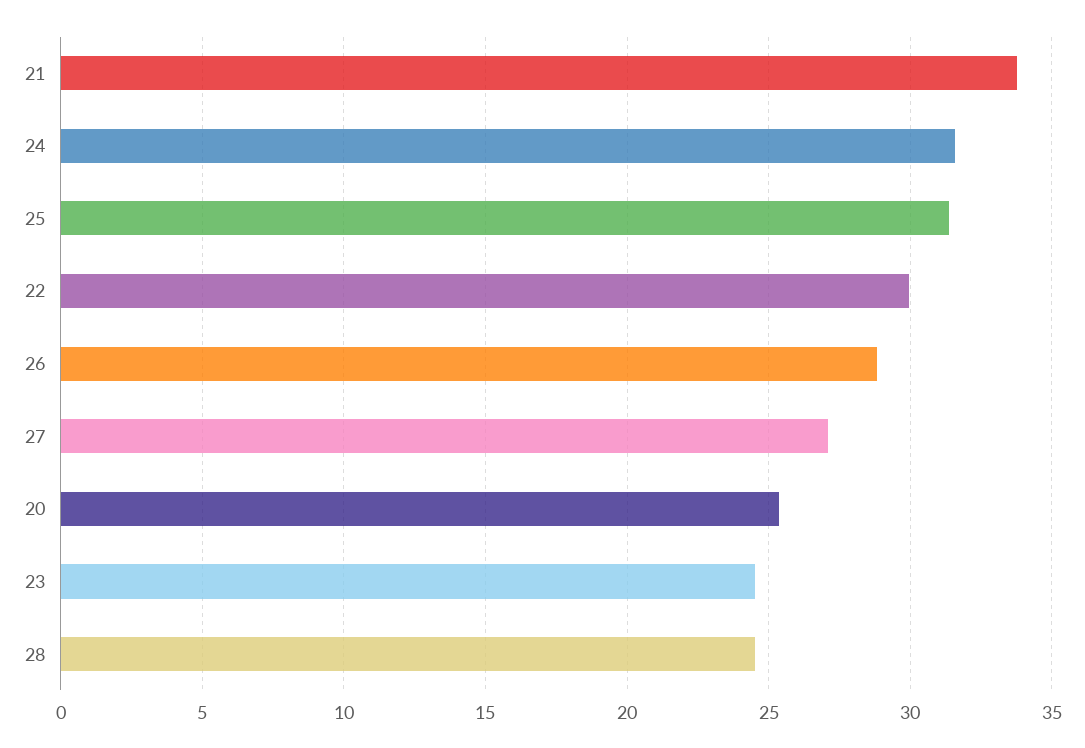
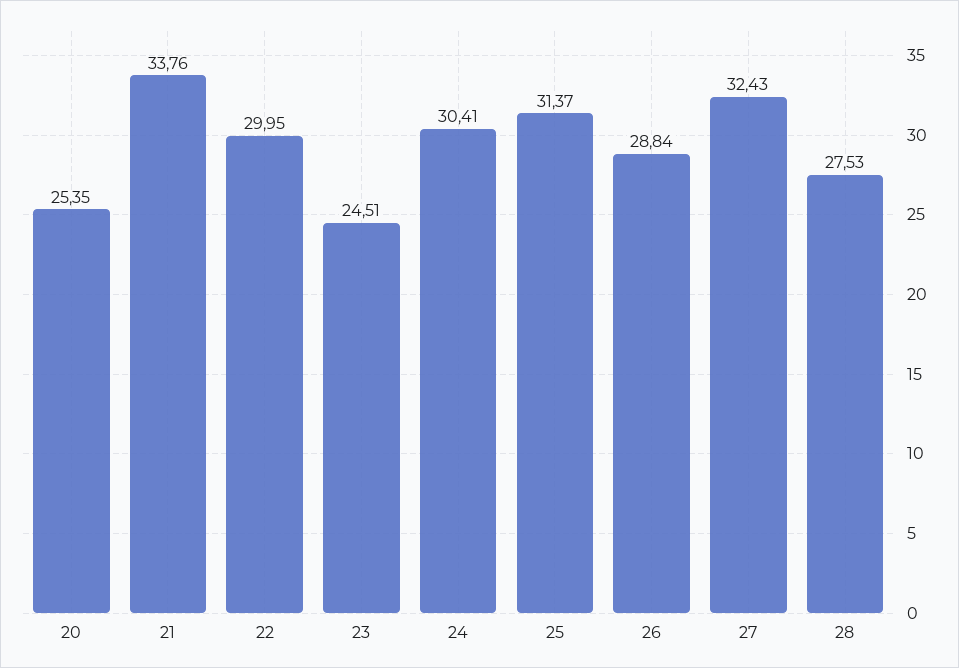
24: 31.5 -> 30.41
27: 27 -> 32.43
28: 24.5 -> 27.53

